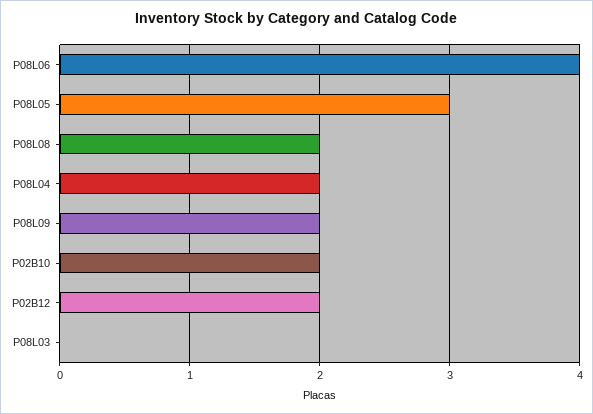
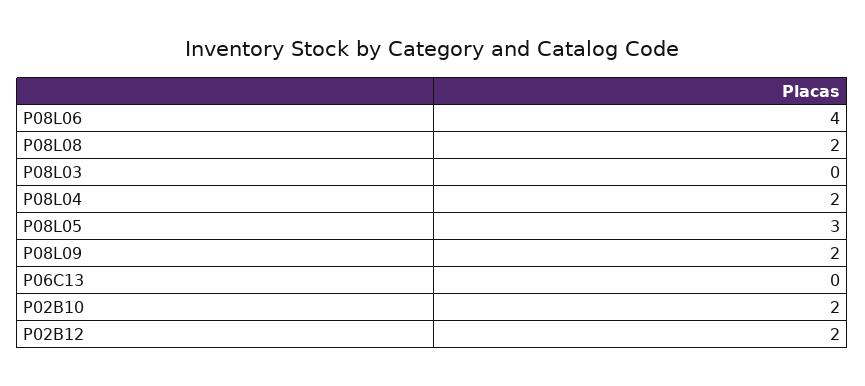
P06C13: none -> 0

